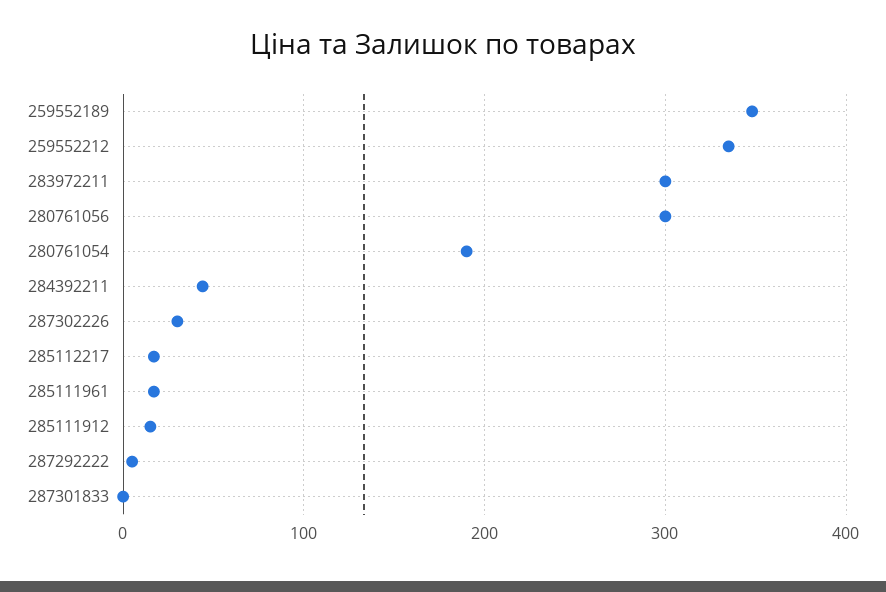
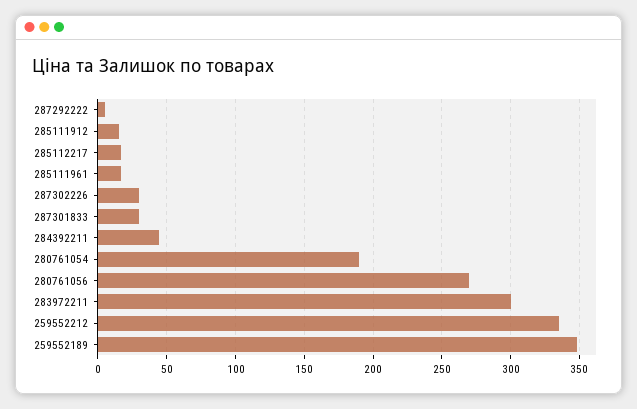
280761056: 300 -> 270
287301833: 0 -> 30

